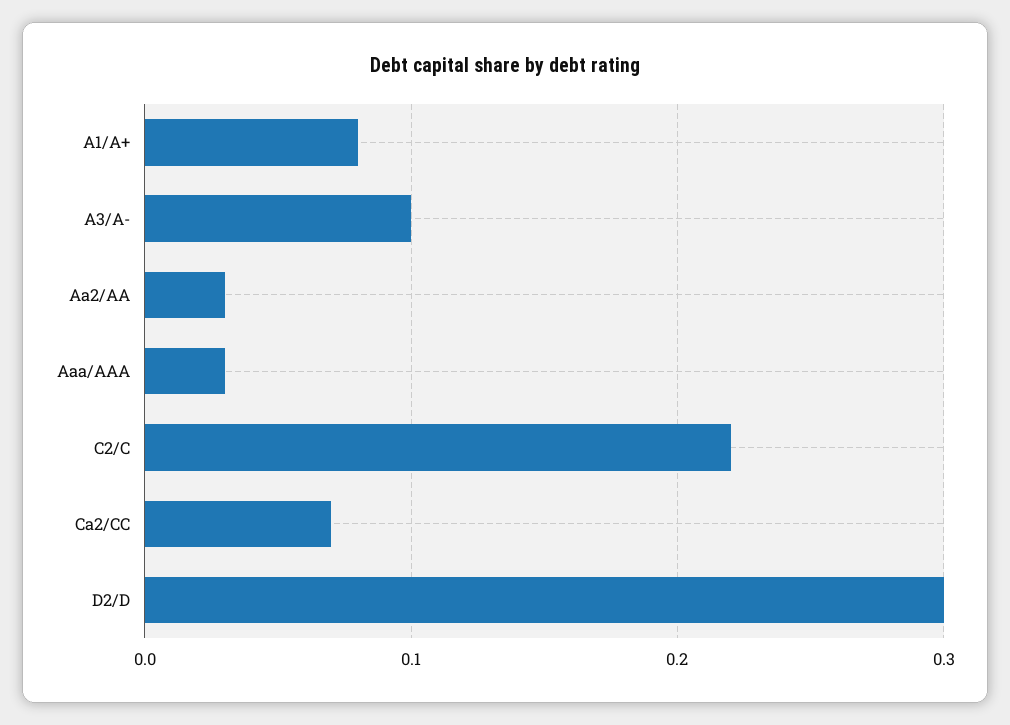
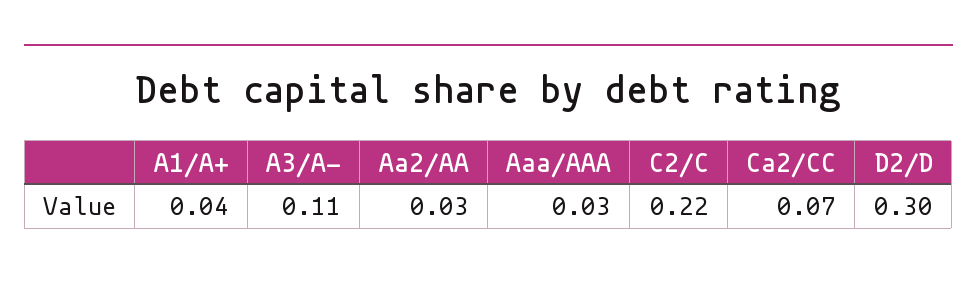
A1/A+: 0.08 -> 0.04
A3/A-: 0.1 -> 0.11

